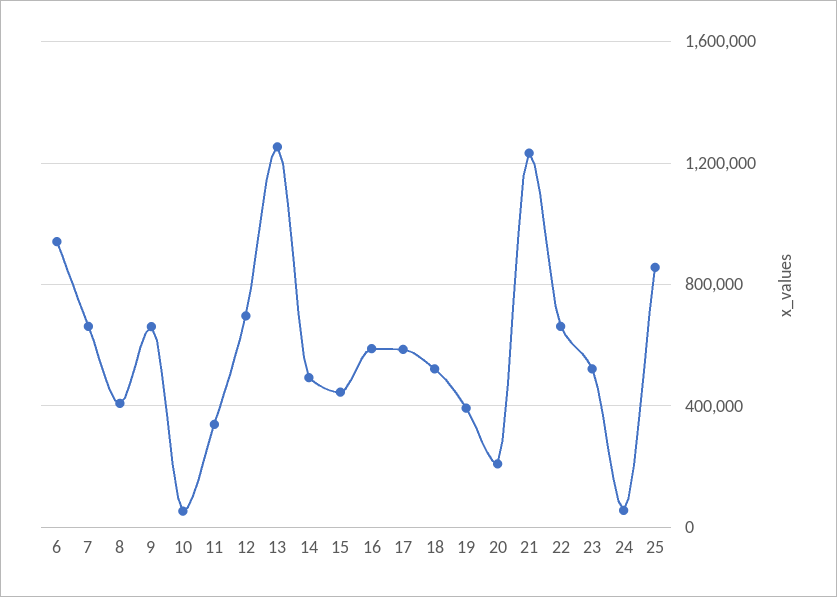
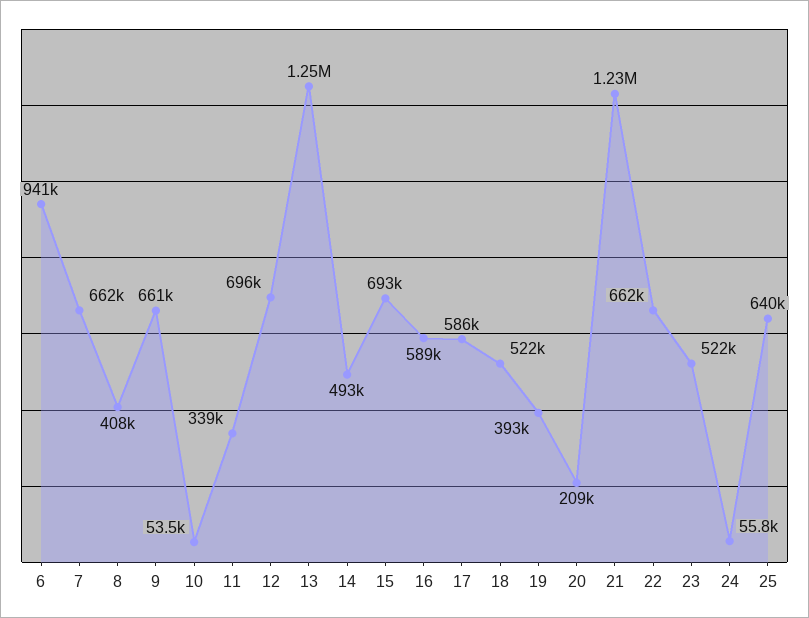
15: 450000 -> 693000
25: 850000 -> 640000

